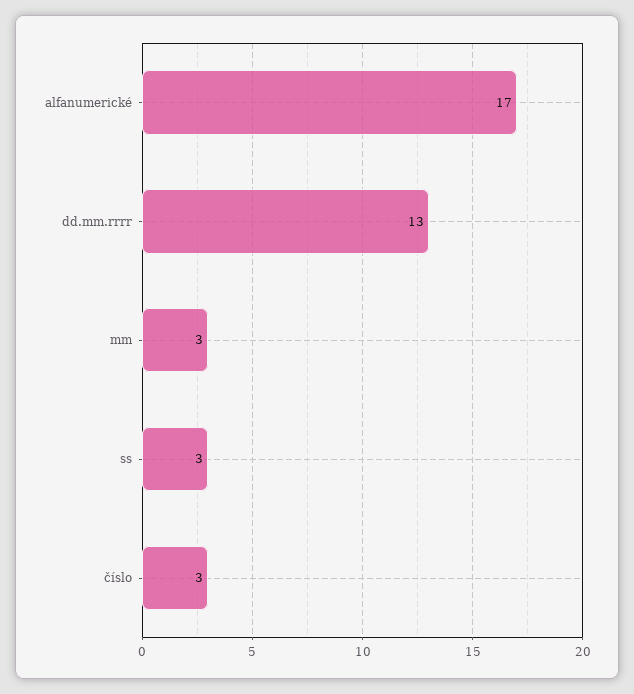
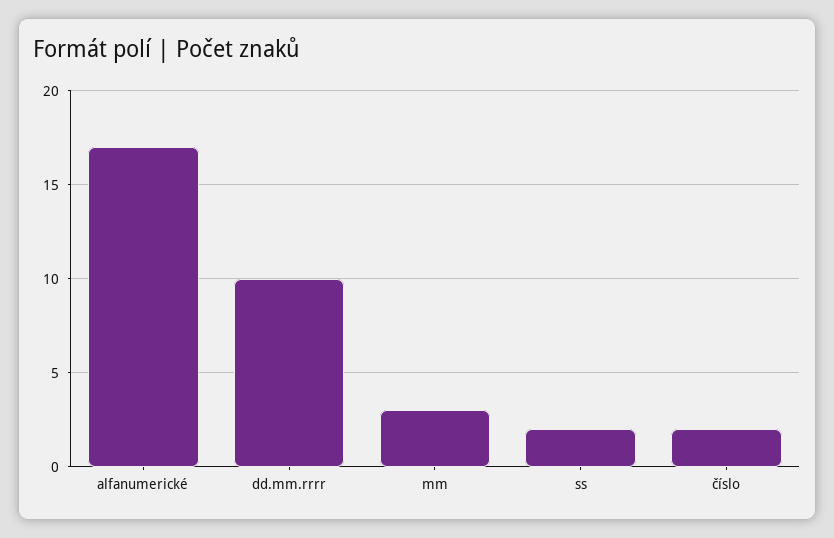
dd.mm.rrrr: 13 -> 10
ss: 3 -> 2
číslo: 3 -> 2

